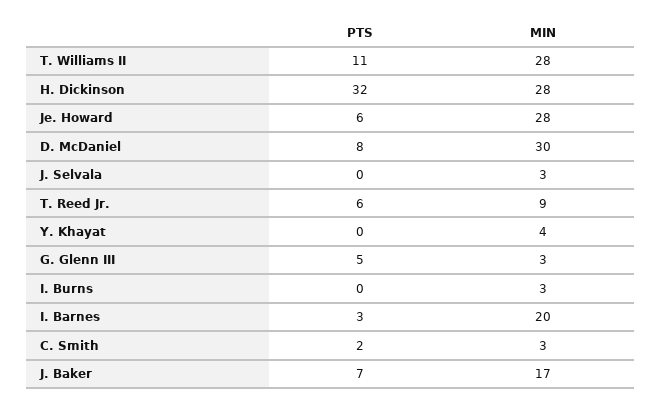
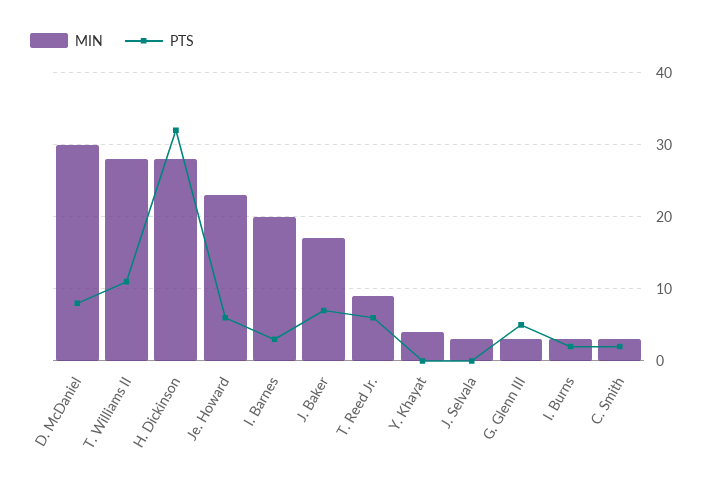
MIN, Je. Howard: 28 -> 23
PTS, I. Burns: 0 -> 2

